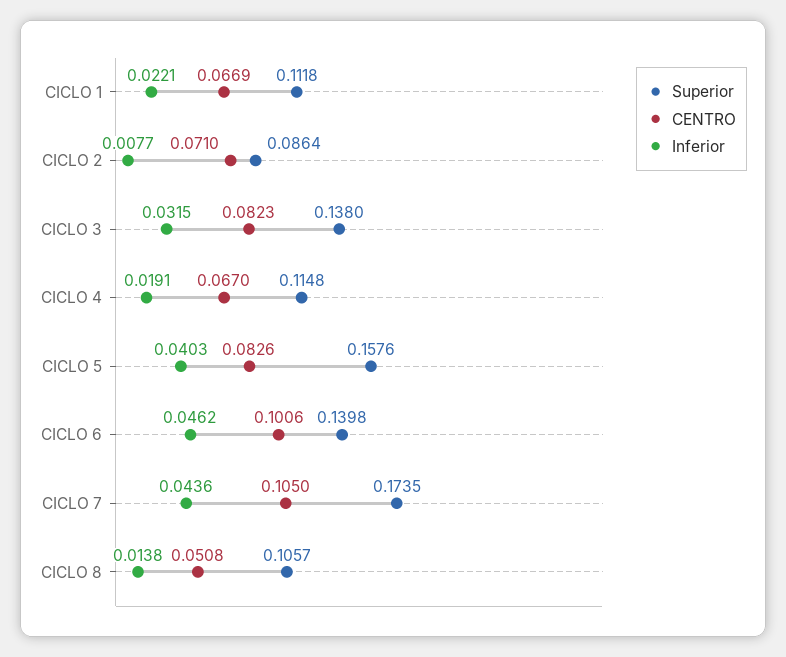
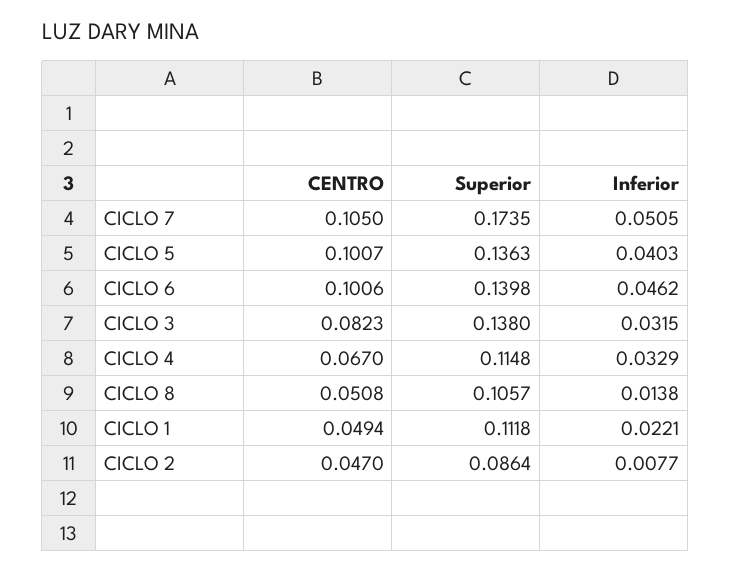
CENTRO, CICLO 1: 0.0669 -> 0.0494
CENTRO, CICLO 2: 0.071 -> 0.047
Inferior, CICLO 4: 0.0191 -> 0.0329
Superior, CICLO 5: 0.1576 -> 0.1363
CENTRO, CICLO 5: 0.0826 -> 0.1007
Inferior, CICLO 7: 0.0436 -> 0.0505

